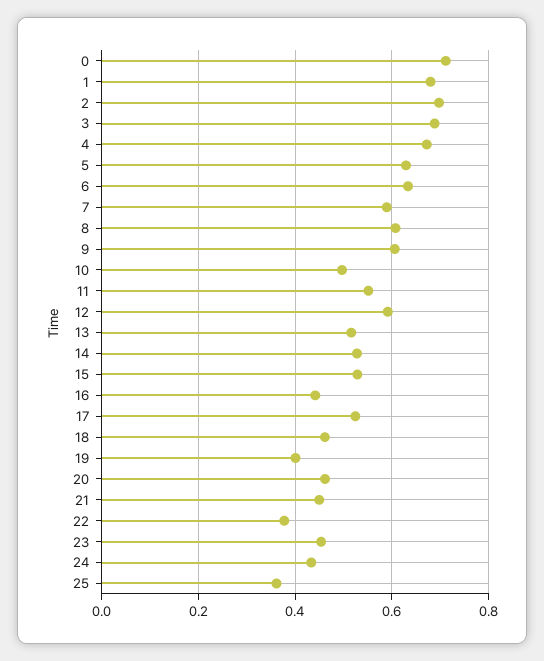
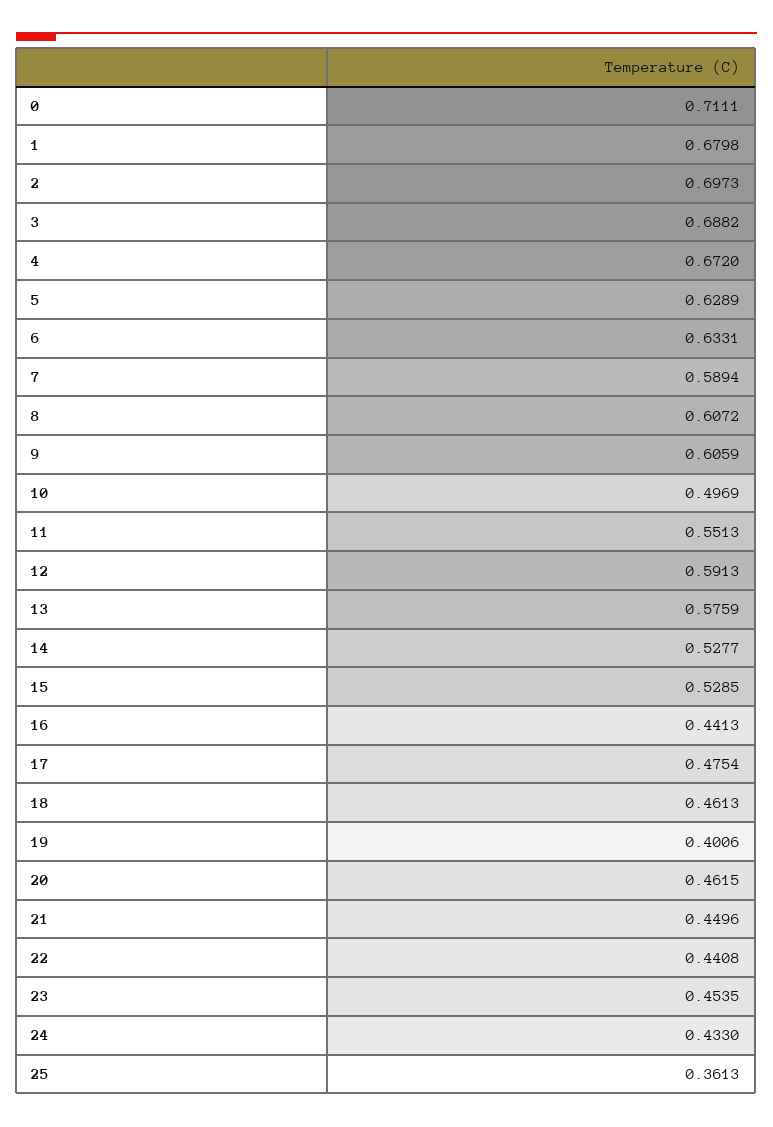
13: 0.52 -> 0.5759
17: 0.52 -> 0.4754
22: 0.38 -> 0.4408

